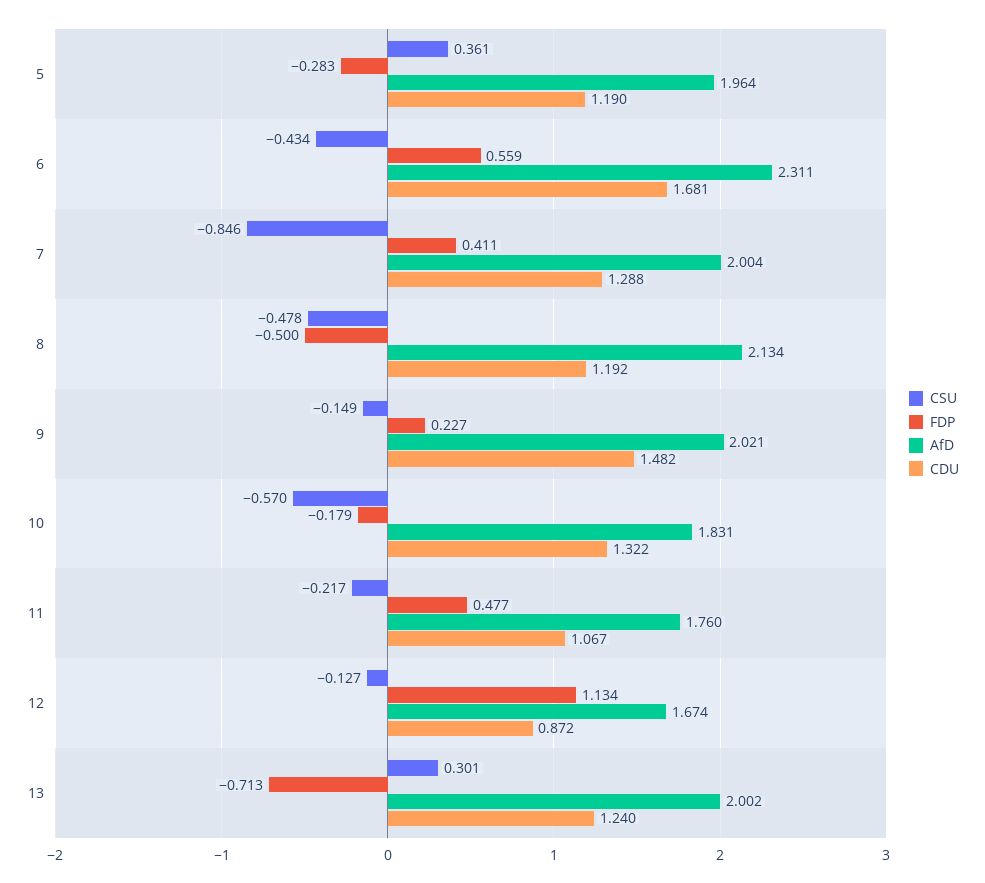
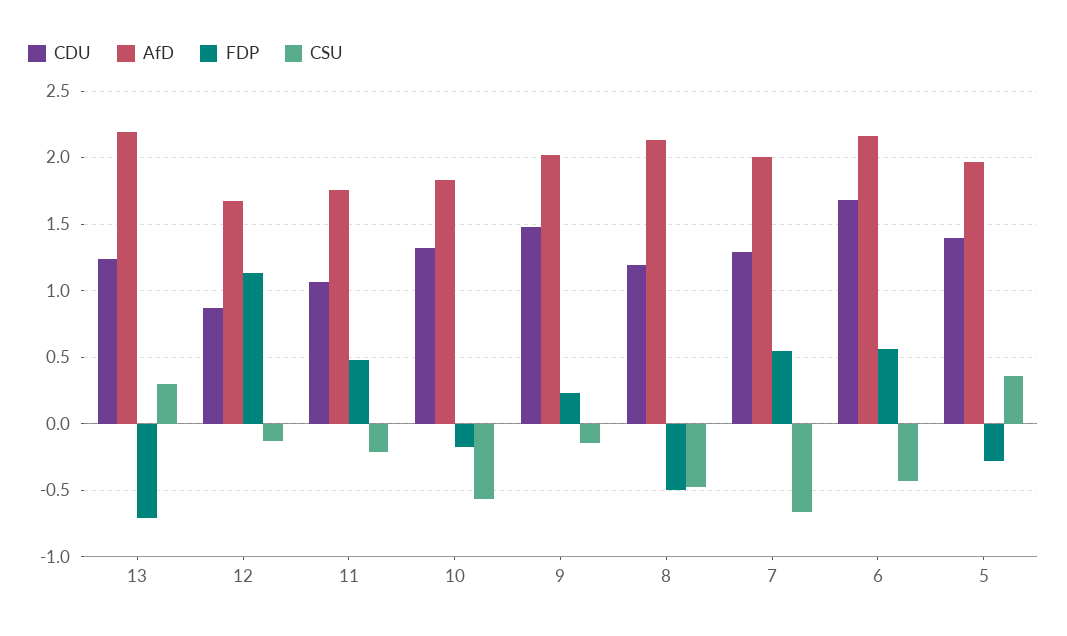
CDU, 5: 1.19 -> 1.4
AfD, 6: 2.311 -> 2.15
CSU, 7: -0.846 -> -0.65
FDP, 7: 0.411 -> 0.55
AfD, 13: 2.002 -> 2.2

